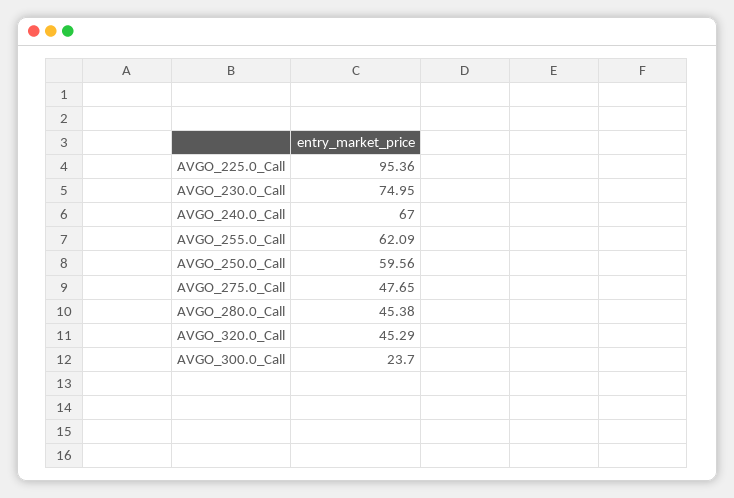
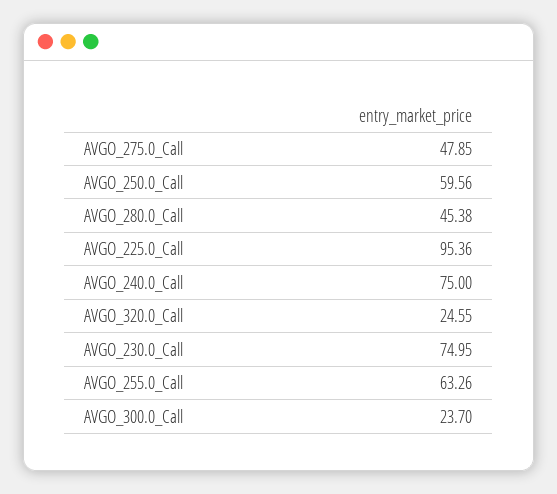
AVGO_240.0_Call: 67 -> 75
AVGO_255.0_Call: 62.09 -> 63.26
AVGO_275.0_Call: 47.65 -> 47.85
AVGO_320.0_Call: 45.29 -> 24.55

